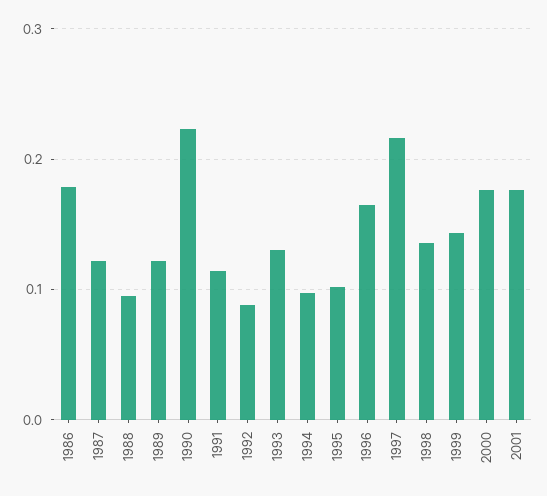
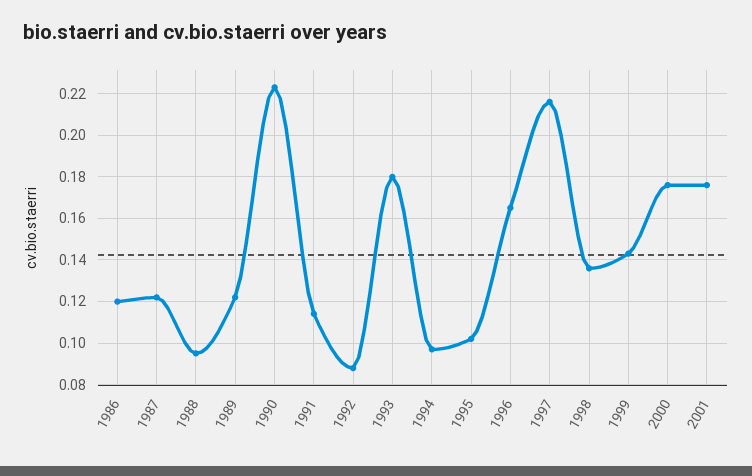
1986: 0.18 -> 0.12
1993: 0.13 -> 0.18

